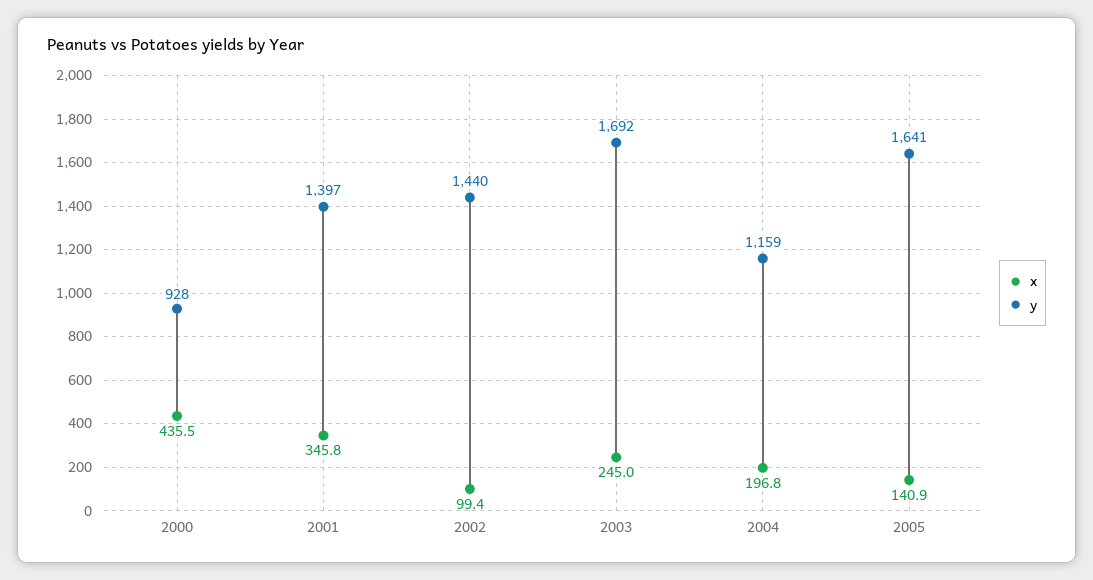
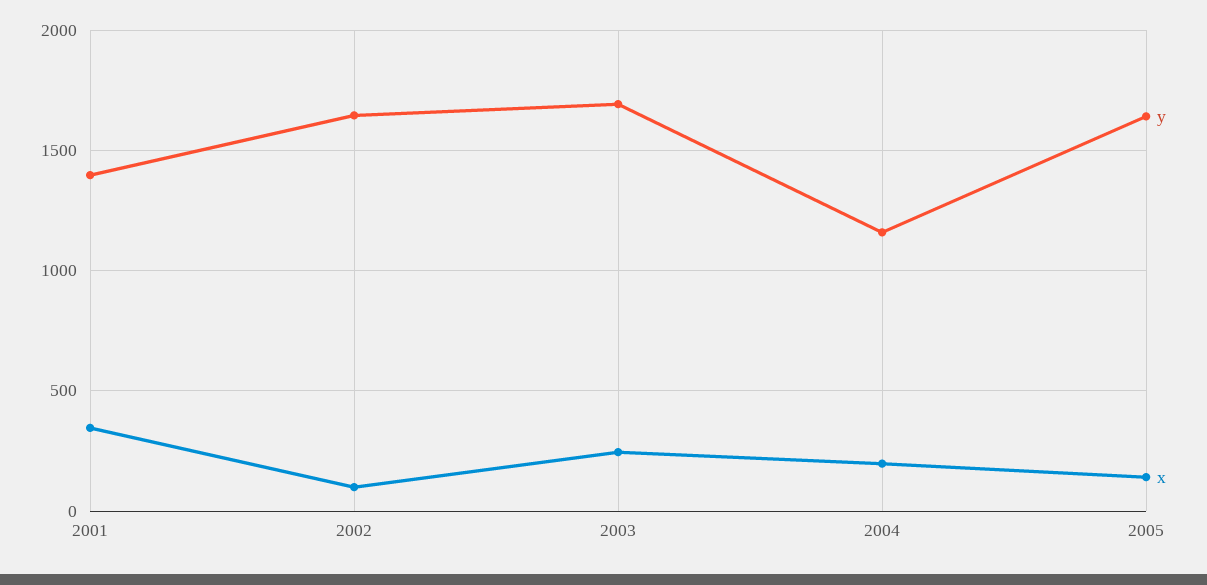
x, 2000: 435.5 -> none
y, 2000: 928 -> none
y, 2002: 1440 -> 1650

